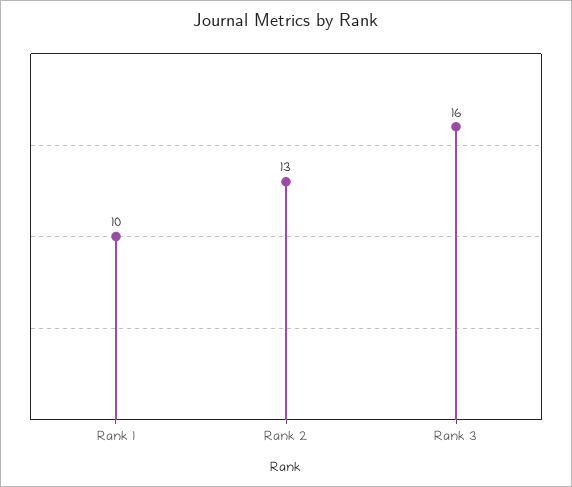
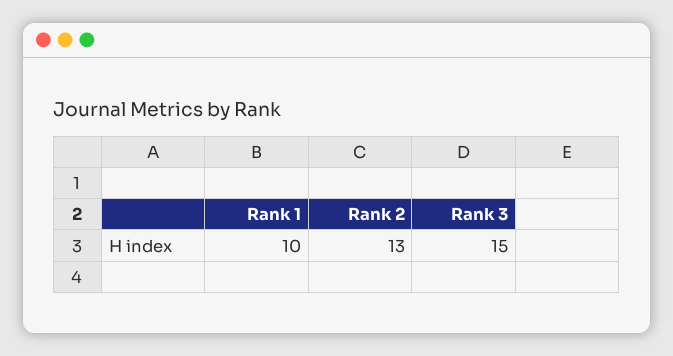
Rank 3: 16 -> 15

